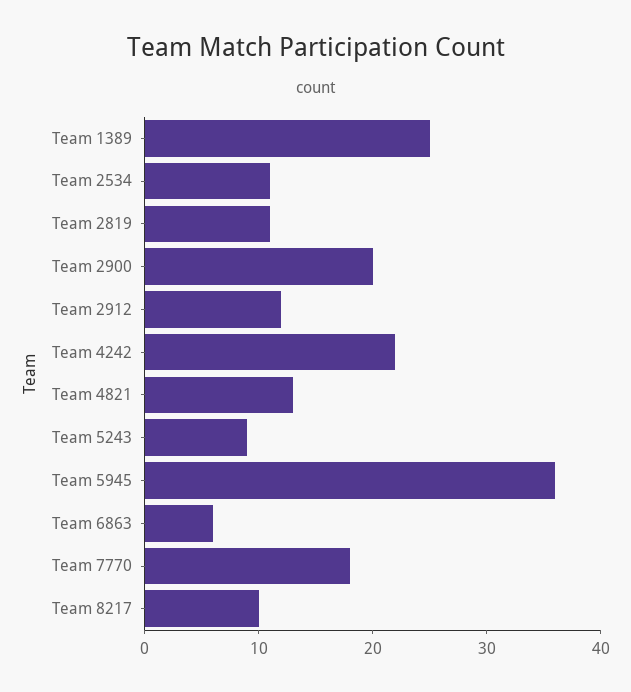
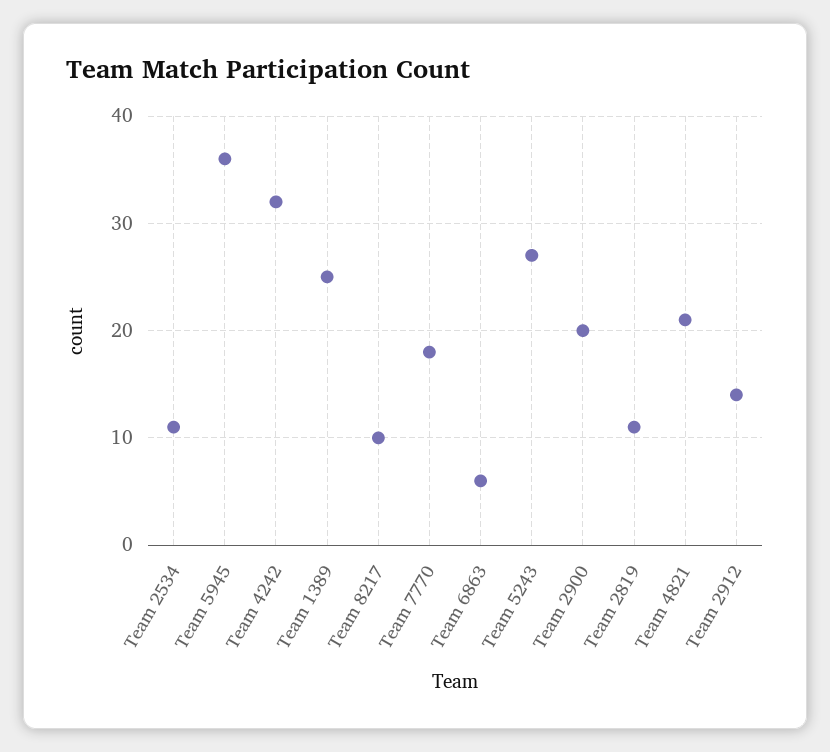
Team 2912: 12 -> 14
Team 4242: 22 -> 32
Team 4821: 13 -> 21
Team 5243: 9 -> 27

